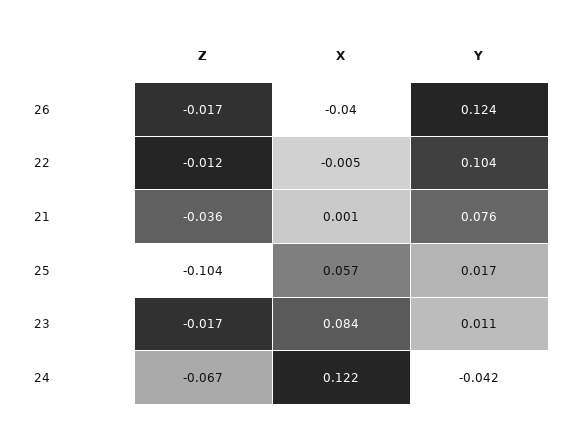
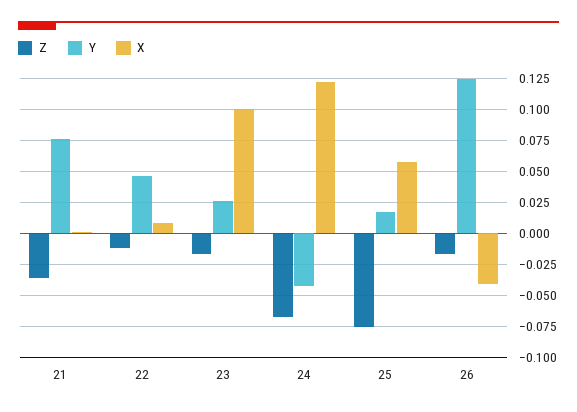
X, 22: -0.005 -> 0.01
Y, 22: 0.104 -> 0.045
Z, 25: -0.104 -> -0.075
X, 23: 0.084 -> 0.1
Y, 23: 0.011 -> 0.025

